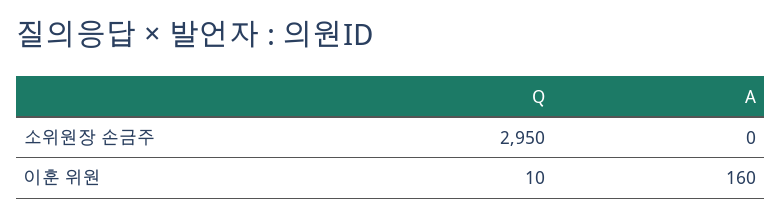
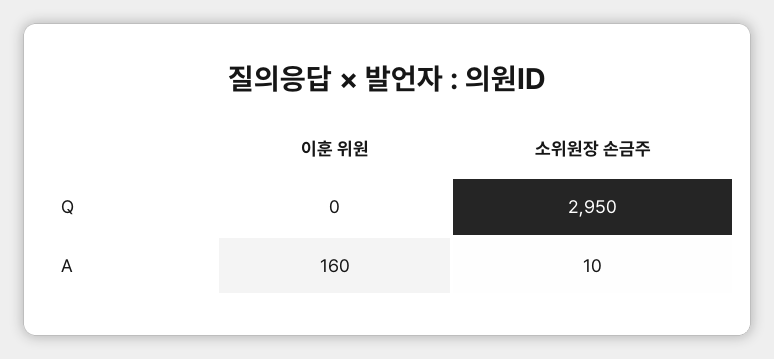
A, 소위원장 손금주: 0 -> 10
Q, 이훈 위원: 10 -> 0

